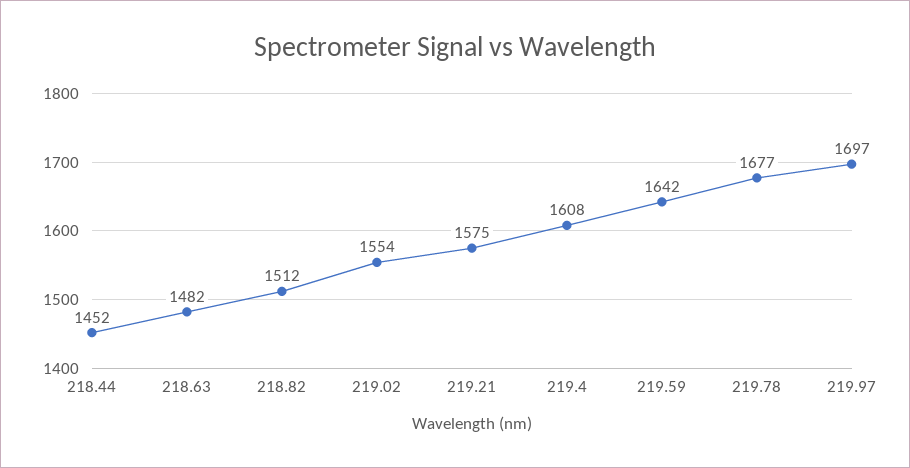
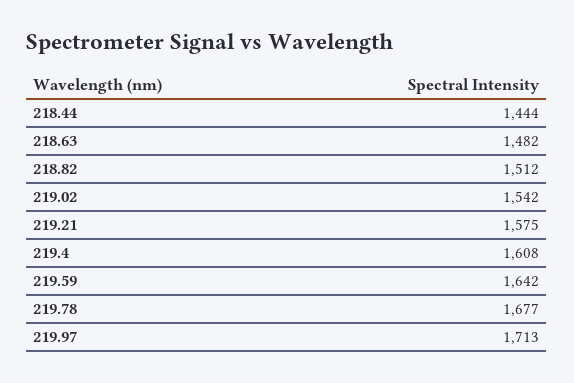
218.44: 1452 -> 1444
219.02: 1554 -> 1542
219.97: 1697 -> 1713

